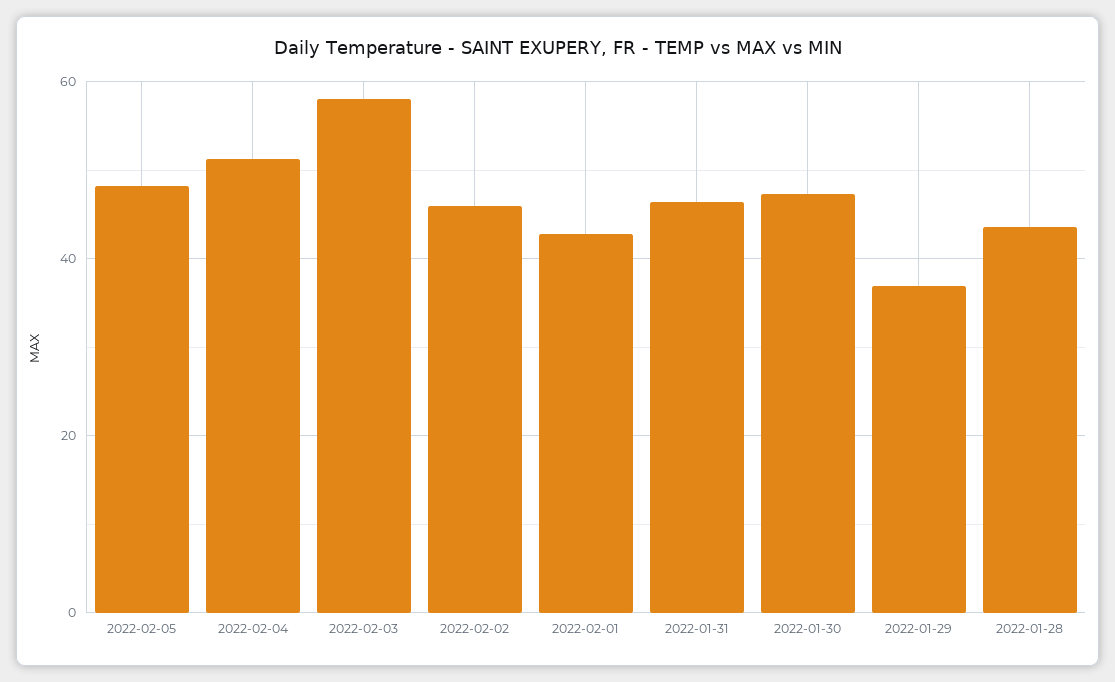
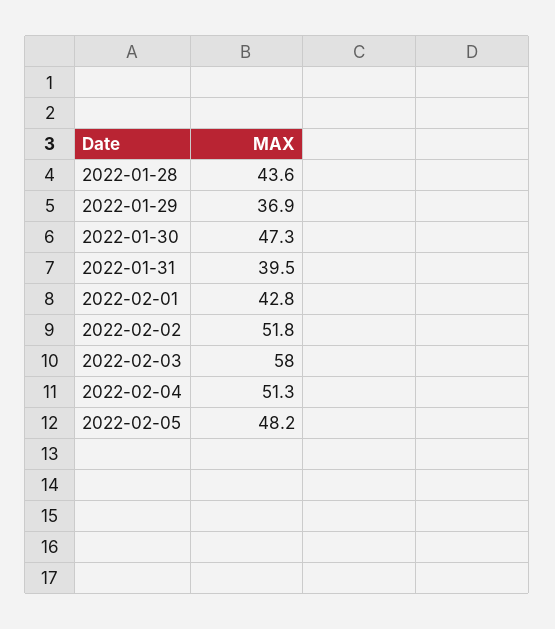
2022-02-02: 46 -> 51.8
2022-01-31: 46 -> 39.5

